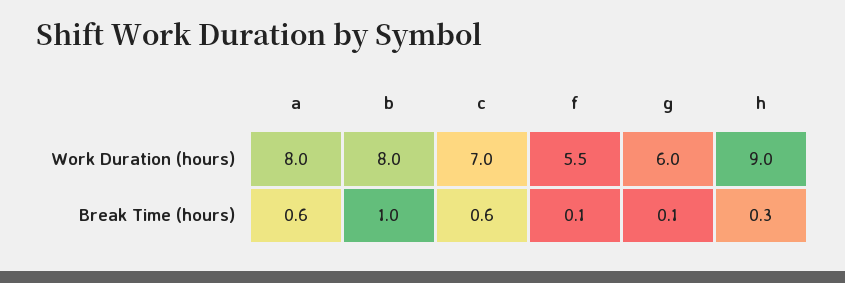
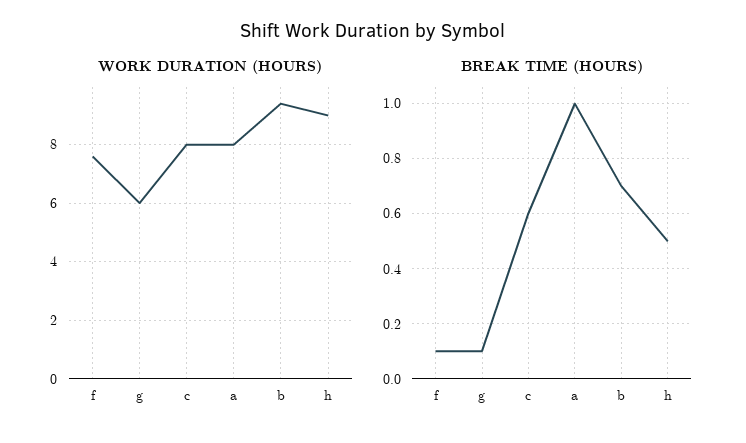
Work Duration (hours), b: 8 -> 9.5
Work Duration (hours), c: 7 -> 8
Work Duration (hours), f: 5.5 -> 7.5
Break Time (hours), a: 0.6 -> 1
Break Time (hours), b: 1 -> 0.7
Break Time (hours), h: 0.3 -> 0.5

